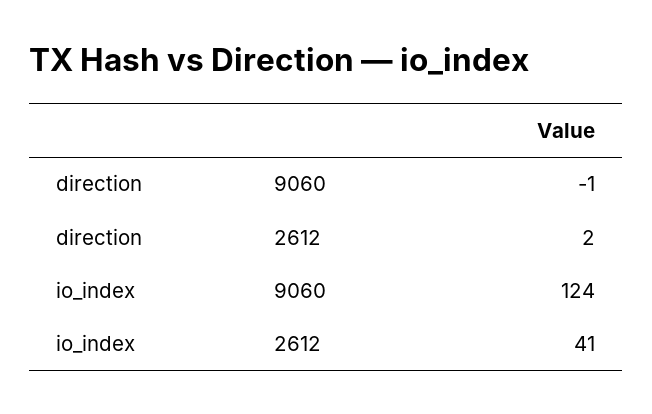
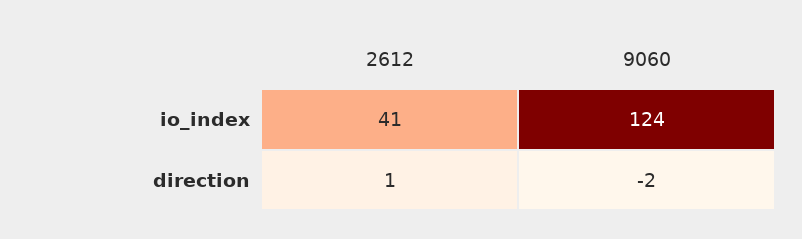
direction, 9060: -1 -> -2
direction, 2612: 2 -> 1

